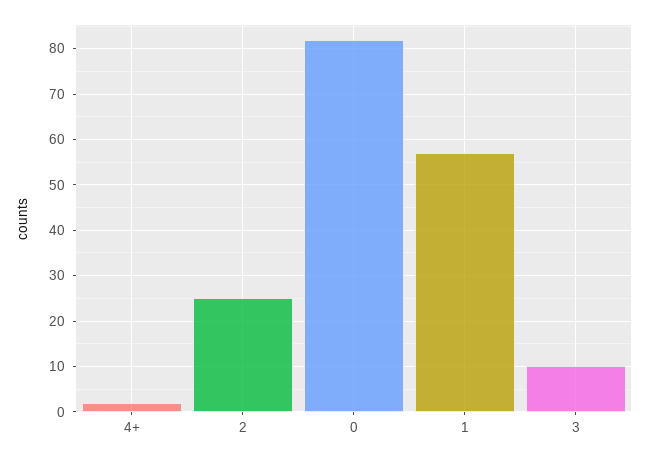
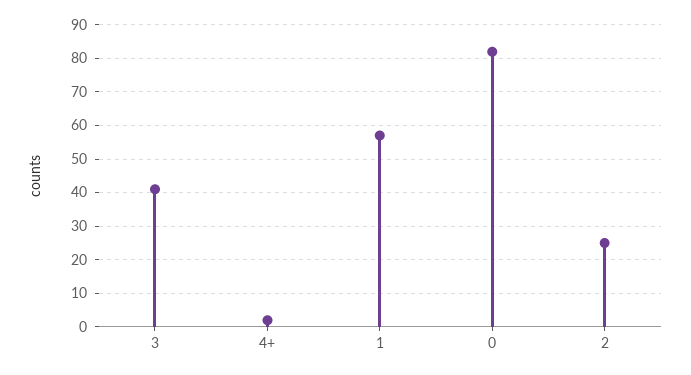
3: 10 -> 40

